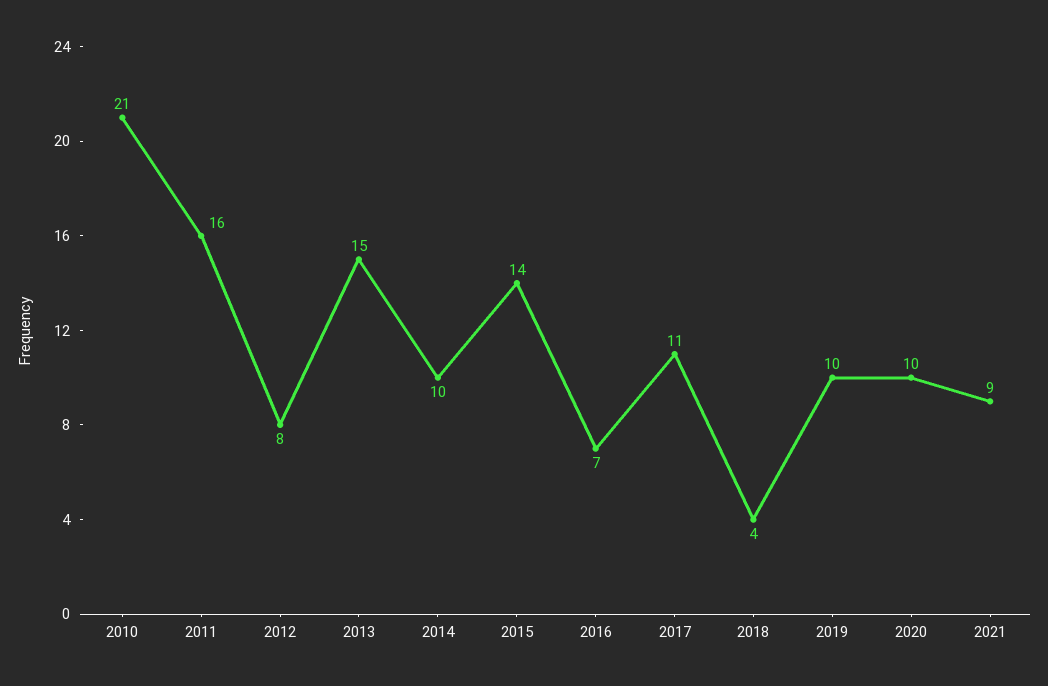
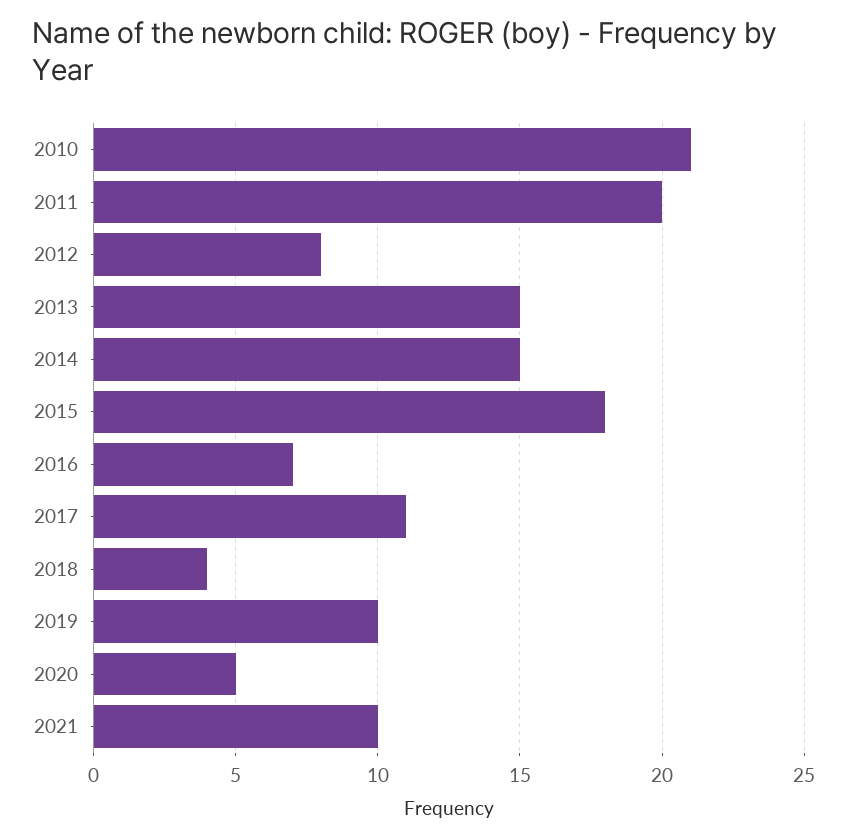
2011: 16 -> 20
2014: 10 -> 15
2015: 14 -> 18
2020: 10 -> 5
2021: 9 -> 10

